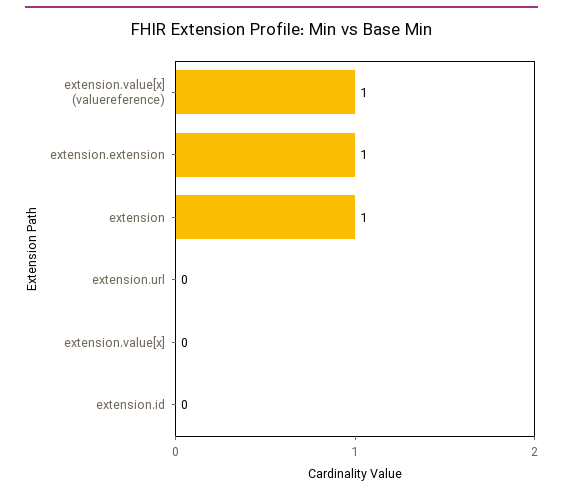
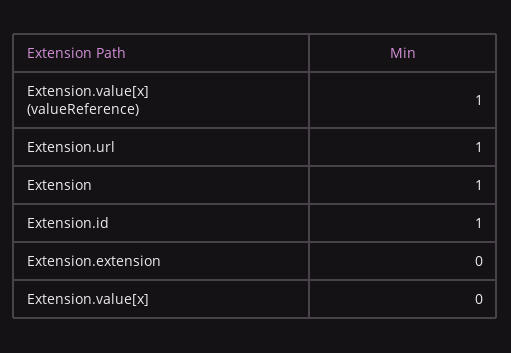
extension.extension: 1 -> 0
extension.url: 0 -> 1
extension.id: 0 -> 1

